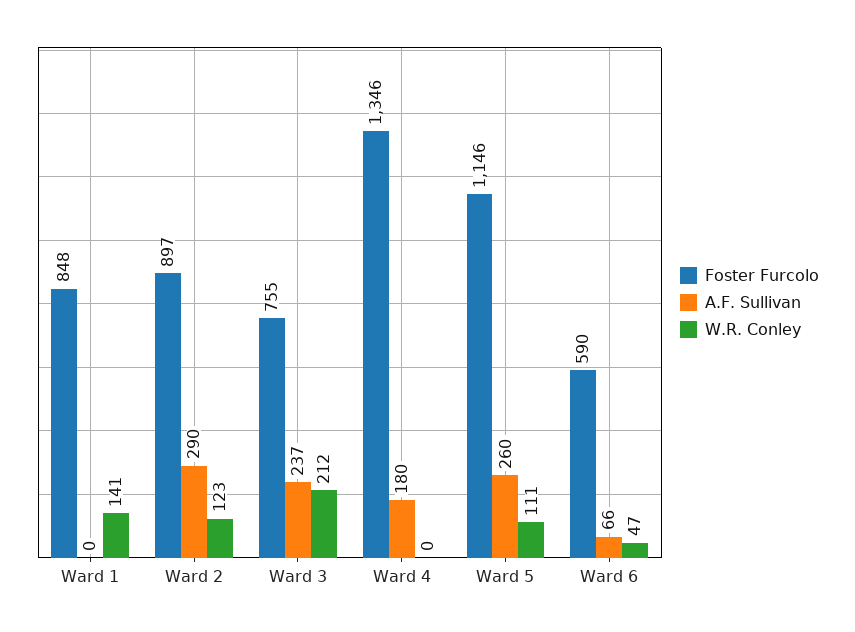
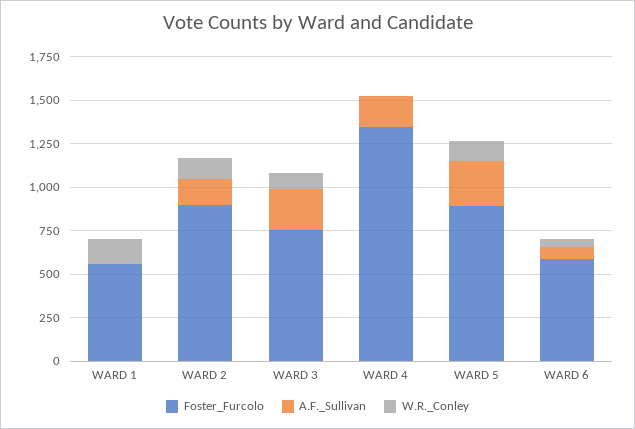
Foster Furcolo, Ward 1: 848 -> 550
A.F. Sullivan, Ward 2: 290 -> 150
W.R. Conley, Ward 3: 212 -> 100
Foster Furcolo, Ward 5: 1146 -> 900

